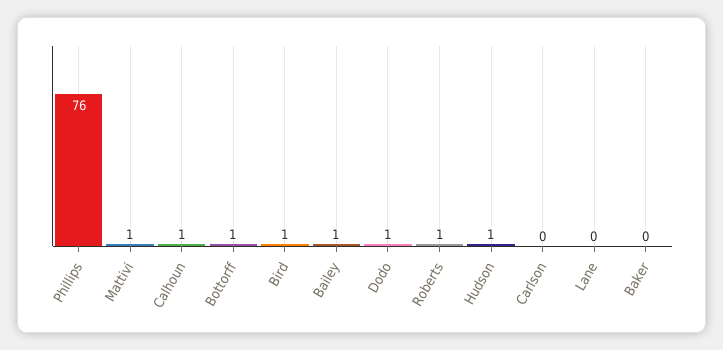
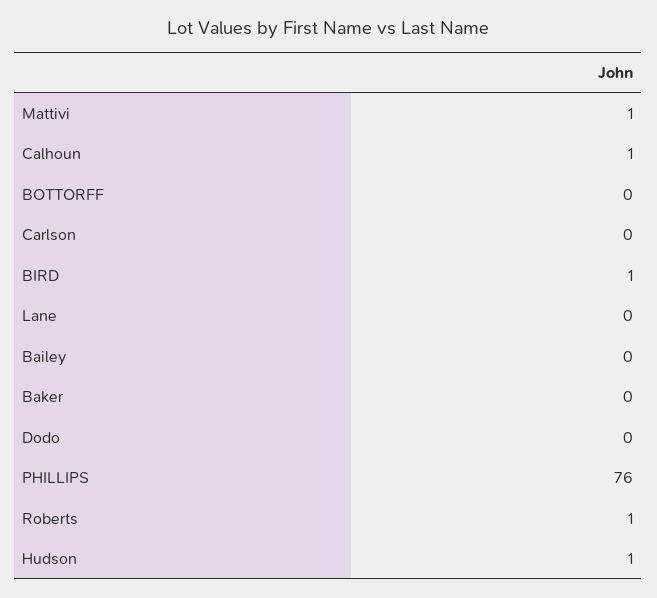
Bottorff: 1 -> 0
Bailey: 1 -> 0
Dodo: 1 -> 0

